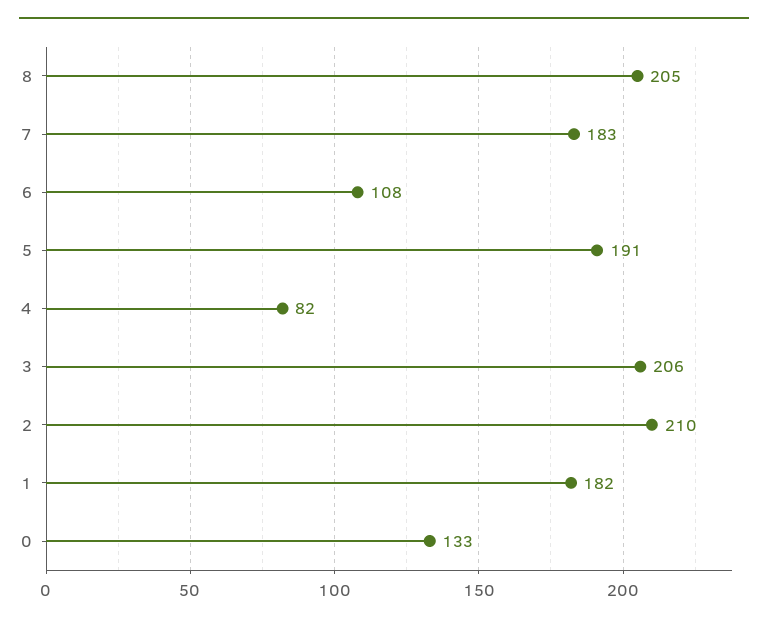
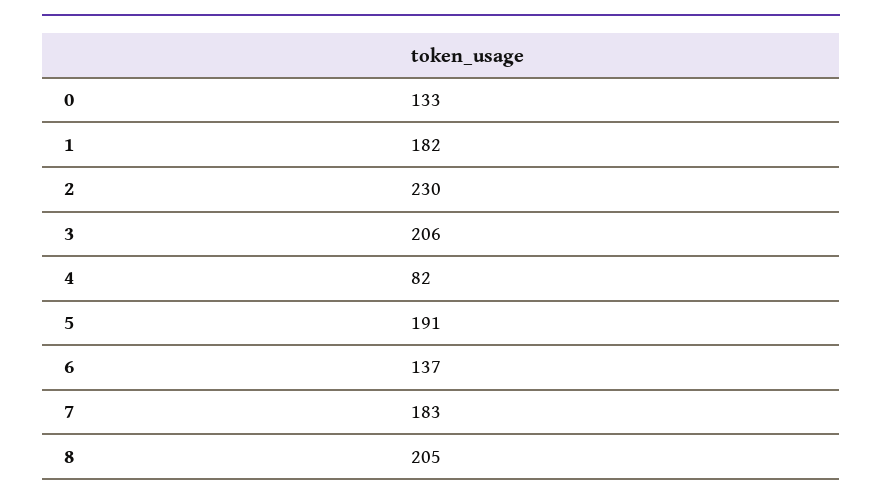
6: 108 -> 137
2: 210 -> 230

